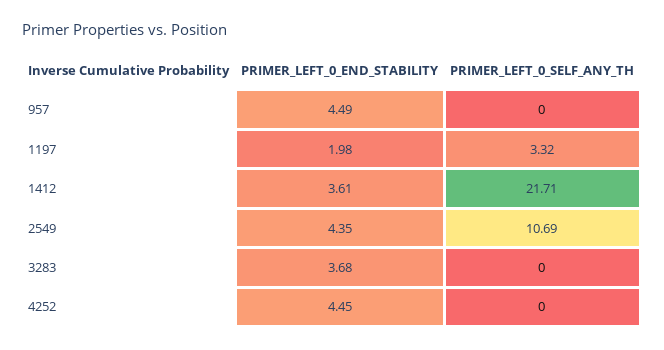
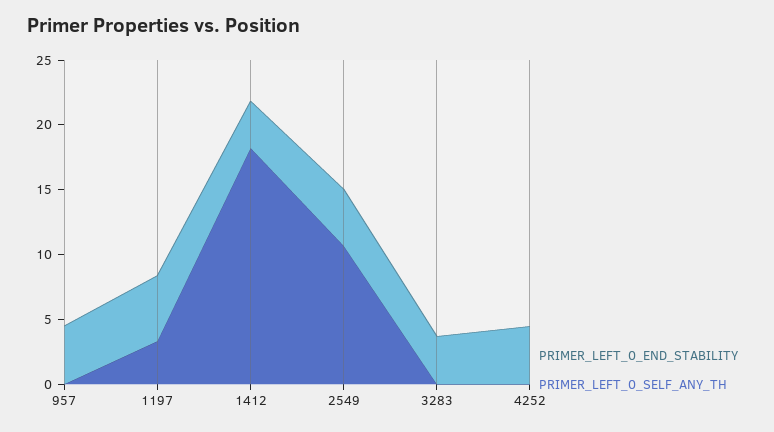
PRIMER_LEFT_0_END_STABILITY, 1197: 1.98 -> 5
PRIMER_LEFT_0_SELF_ANY_TH, 1412: 21.71 -> 18

